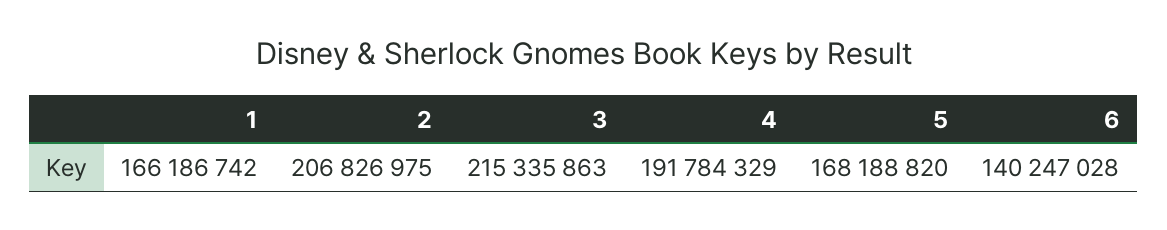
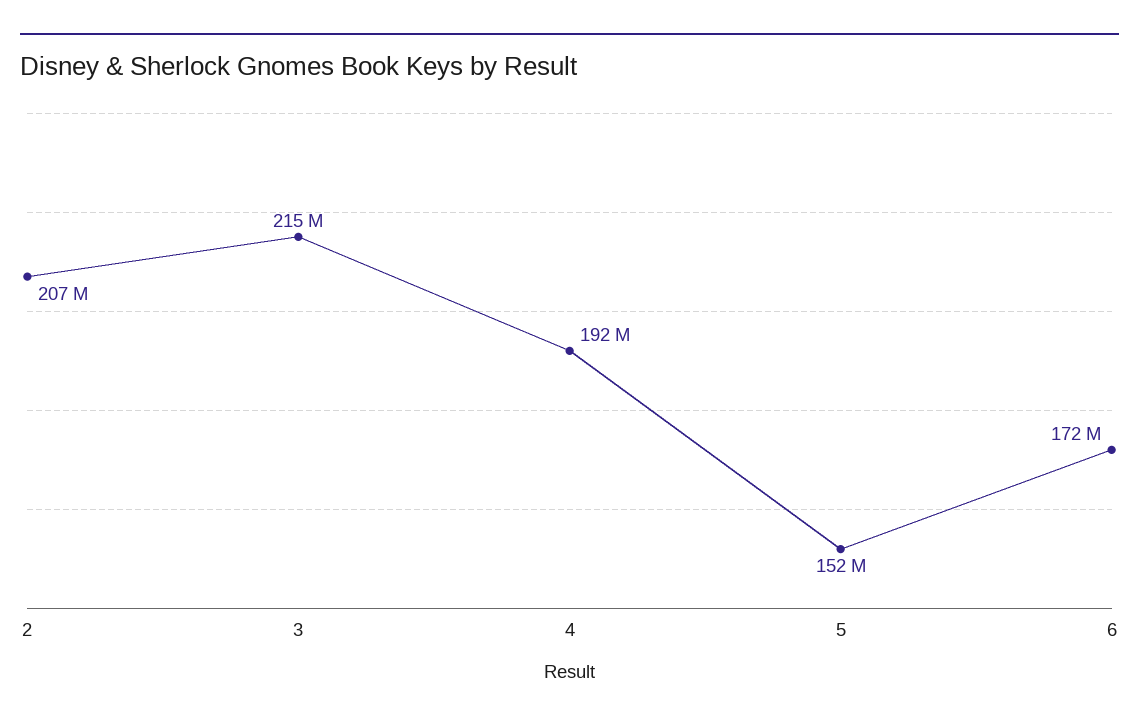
1: 166186742 -> none
5: 168188820 -> 152000000
6: 140247028 -> 172000000

